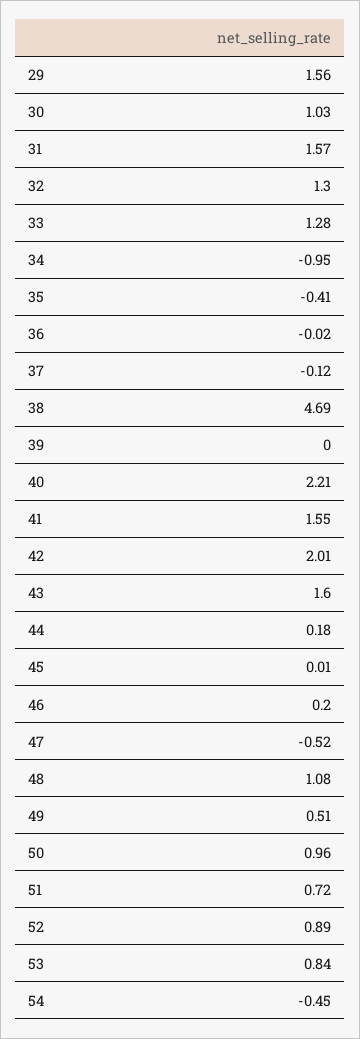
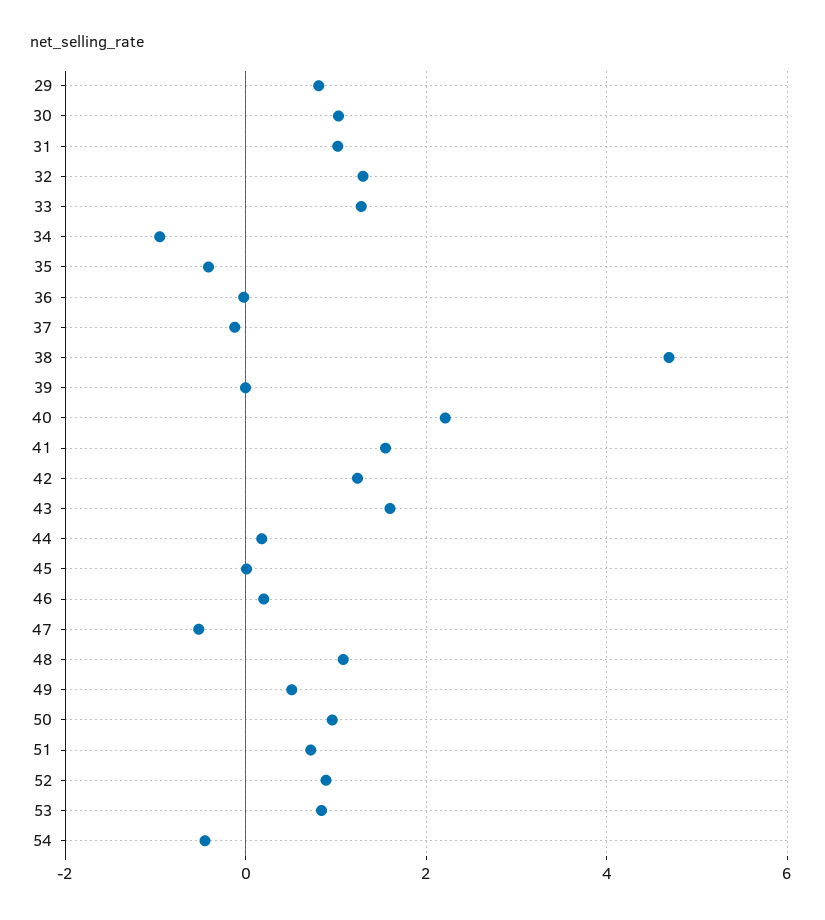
29: 1.56 -> 0.8
31: 1.57 -> 1
42: 2.01 -> 1.2

